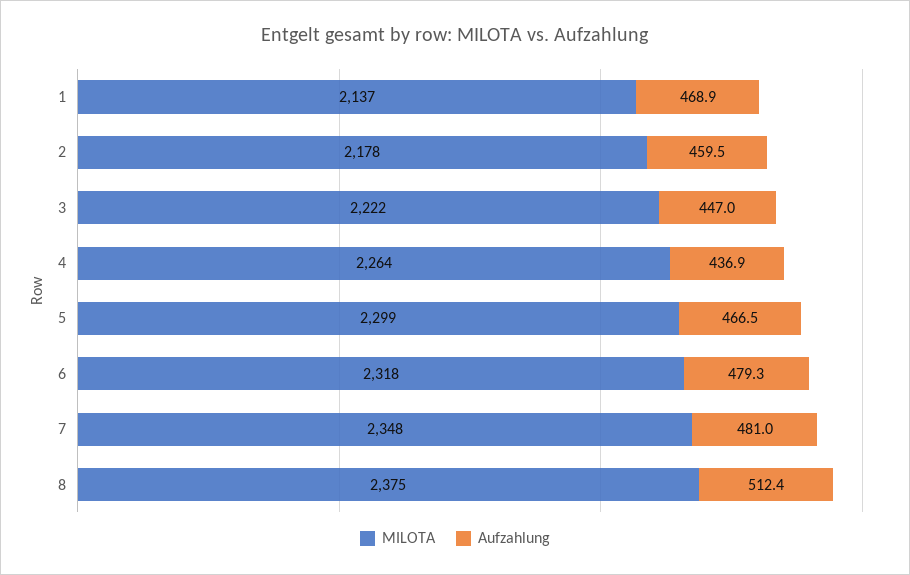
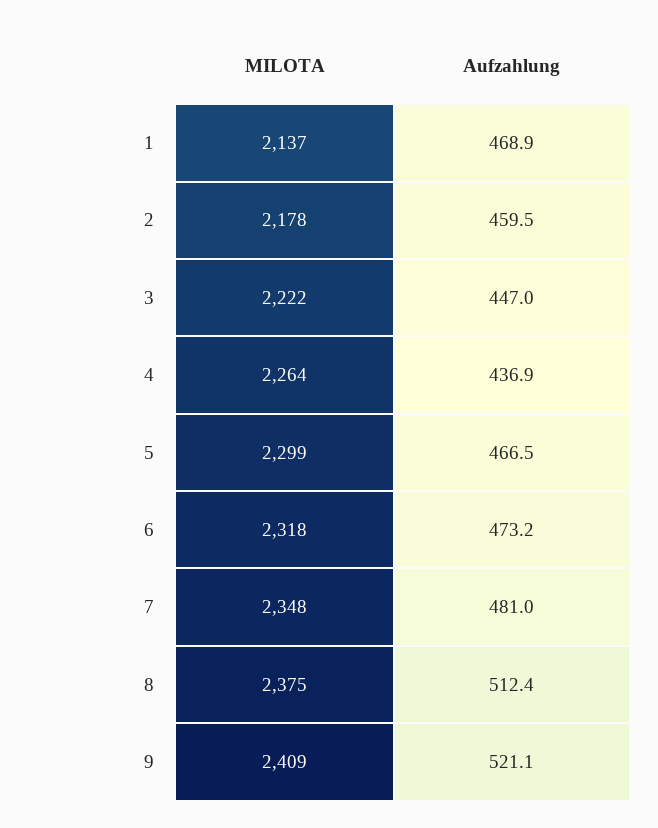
Aufzahlung, 6: 479.3 -> 473.2
MILOTA, 9: none -> 2409
Aufzahlung, 9: none -> 521.1

